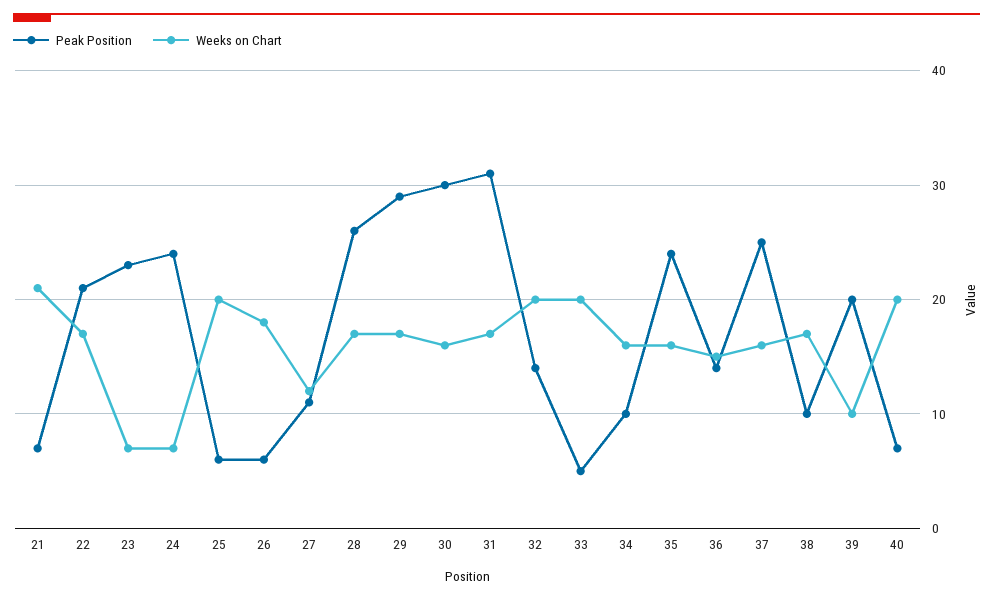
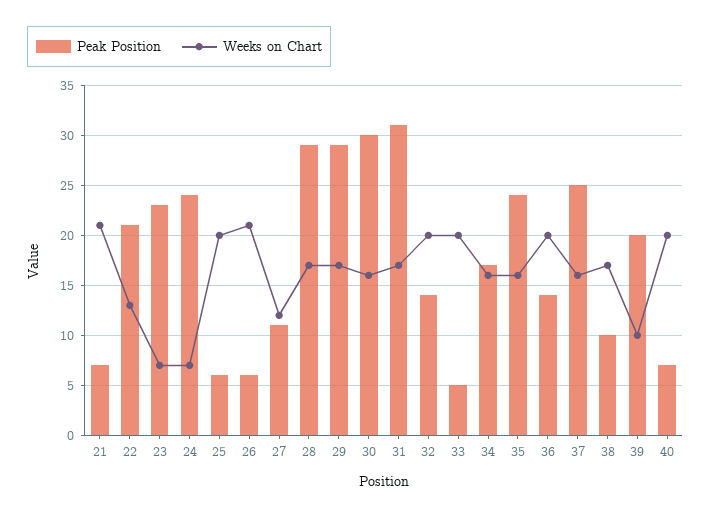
Weeks on Chart, 22: 17 -> 13
Weeks on Chart, 26: 18 -> 21
Peak Position, 28: 26 -> 29
Peak Position, 34: 10 -> 17
Weeks on Chart, 36: 15 -> 20

